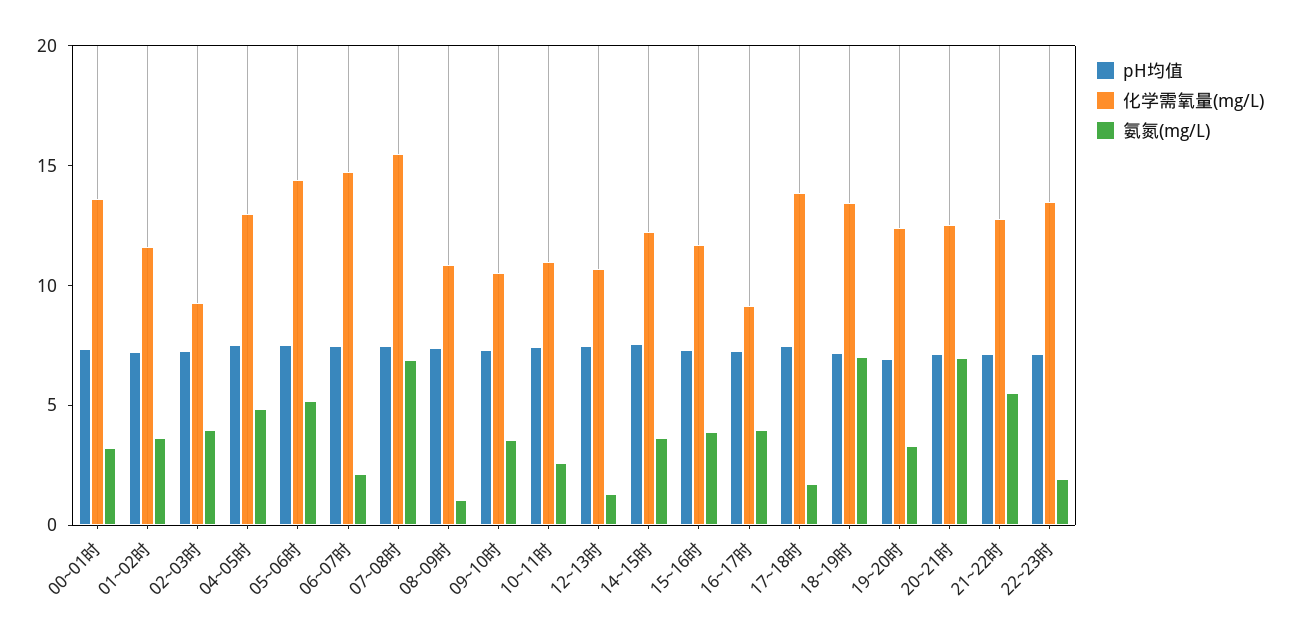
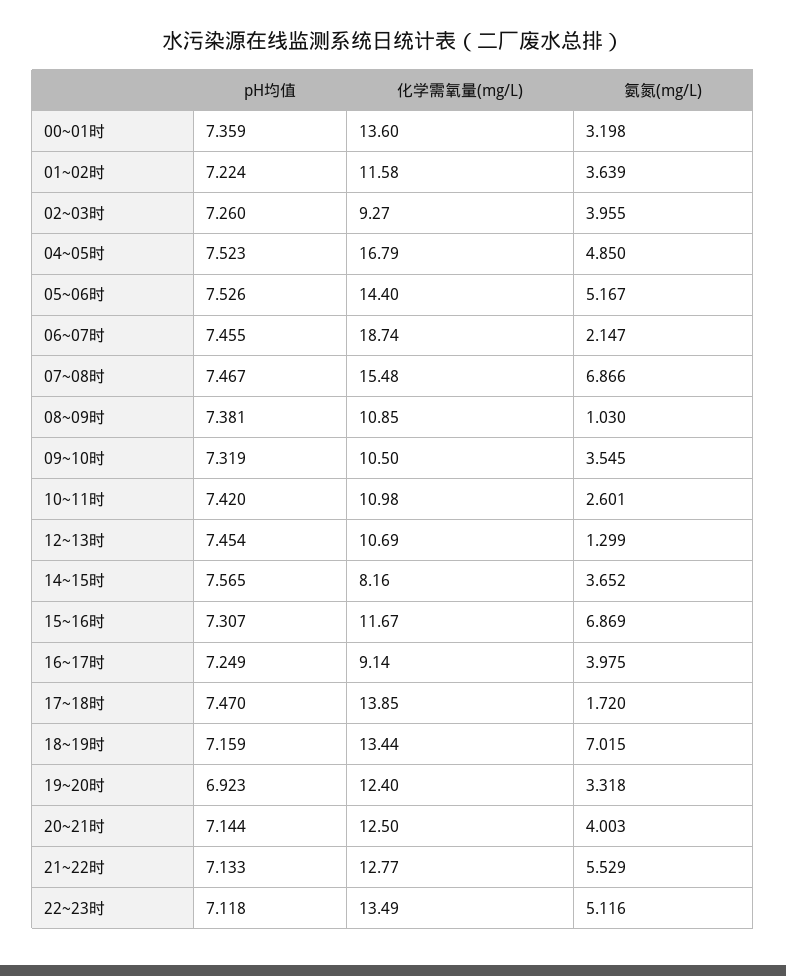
化学需氧量(mg/L), 04~05时: 13 -> 16.79
化学需氧量(mg/L), 06~07时: 15 -> 18.74
化学需氧量(mg/L), 14~15时: 12 -> 8.16
氨氮(mg/L), 15~16时: 4 -> 6.869
氨氮(mg/L), 20~21时: 7 -> 4.003
氨氮(mg/L), 22~23时: 2 -> 5.116

